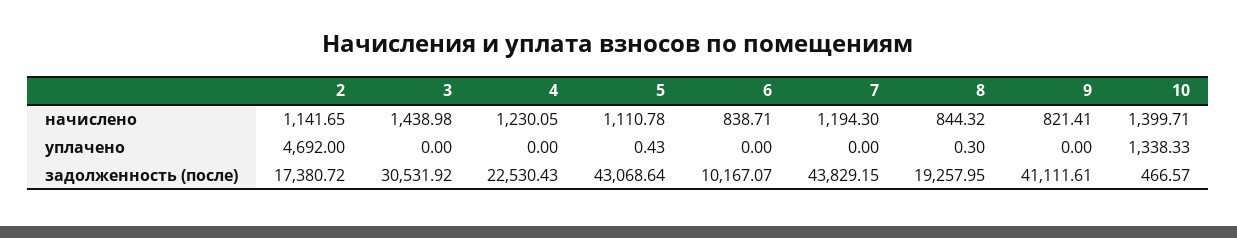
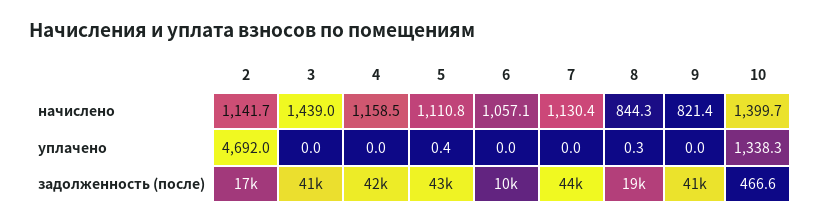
4, начислено: 1230.05 -> 1158.5
6, начислено: 838.71 -> 1057.1
7, начислено: 1194.3 -> 1130.4
3, задолженность (после): 30531.92 -> 41000
4, задолженность (после): 22530.43 -> 42000

